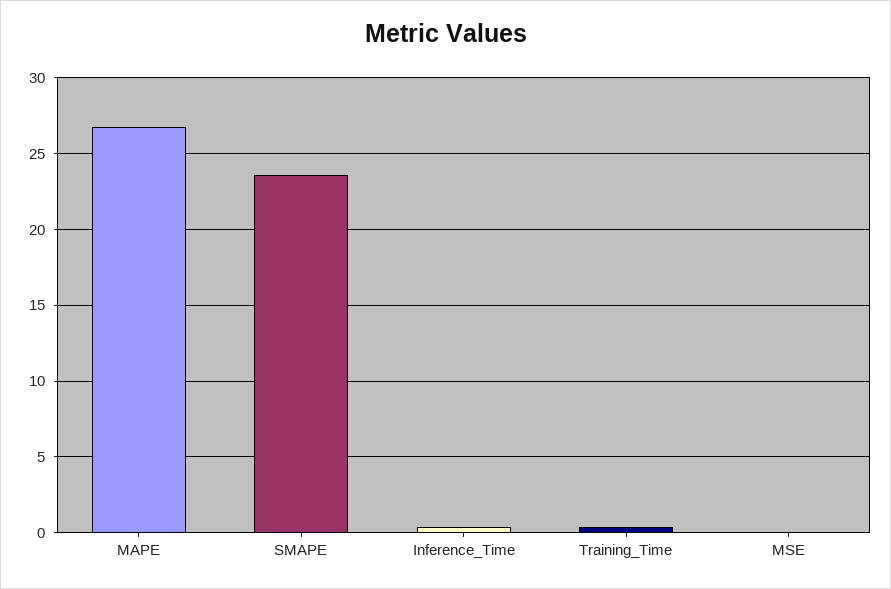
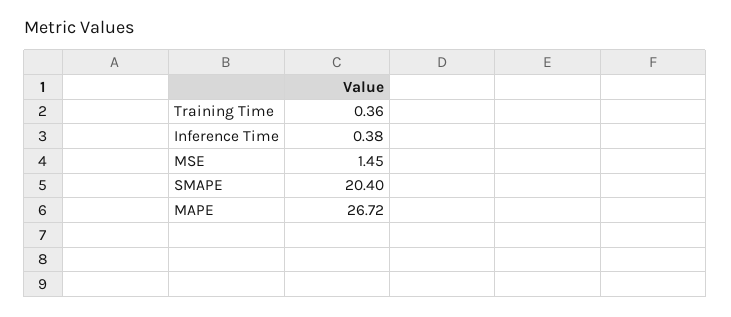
SMAPE: 23.5 -> 20.4
MSE: 0 -> 1.45

